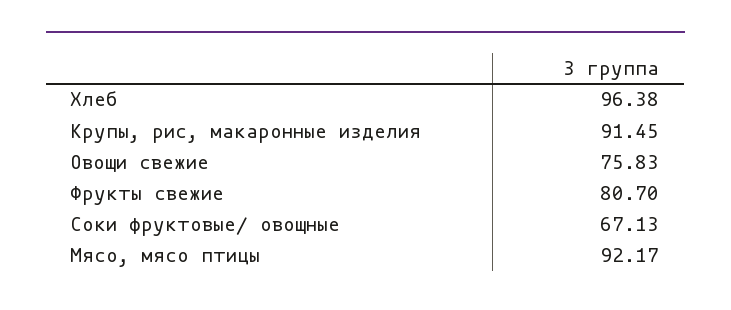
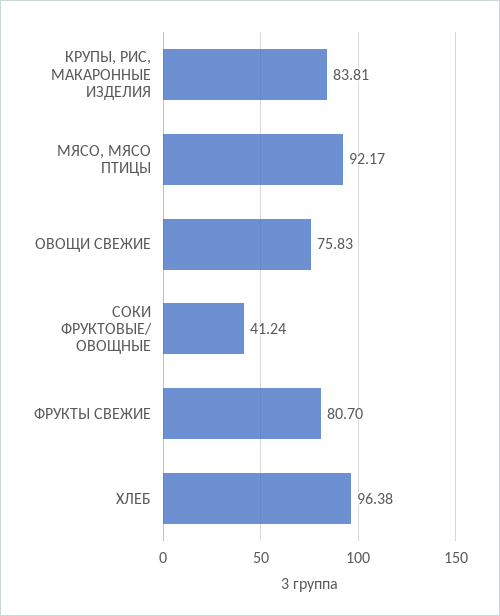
Крупы, рис, макаронные изделия: 91.45 -> 83.81
Соки фруктовые/ овощные: 67.13 -> 41.24

